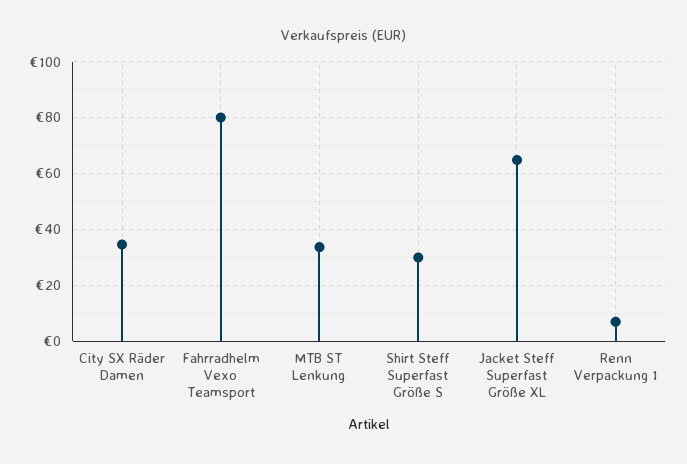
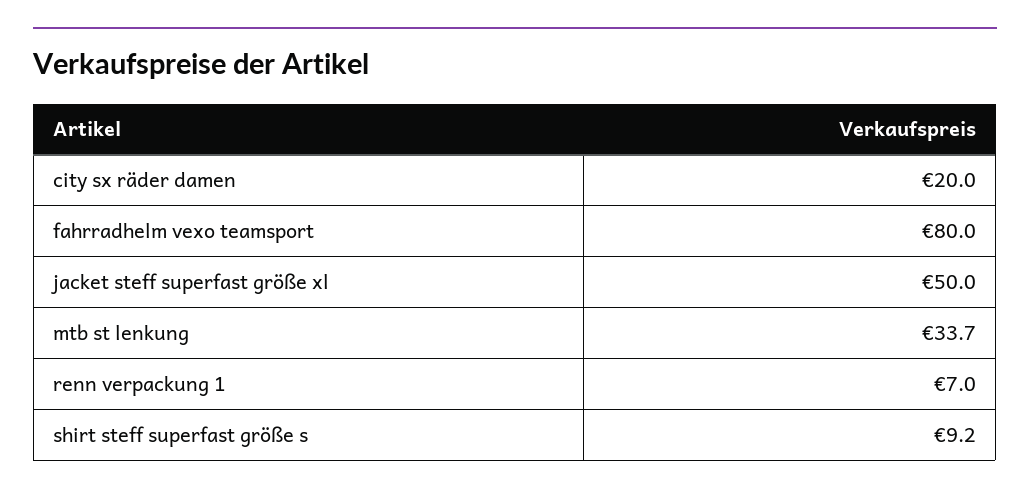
City SX Räder Damen: 35 -> 20
Shirt Steff Superfast Größe S: 30 -> 9.2
Jacket Steff Superfast Größe XL: 65 -> 50

